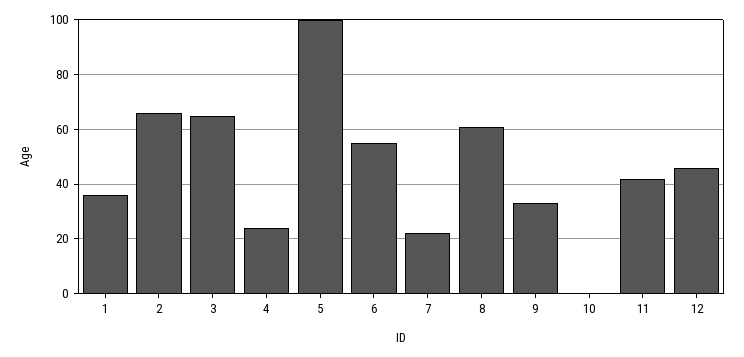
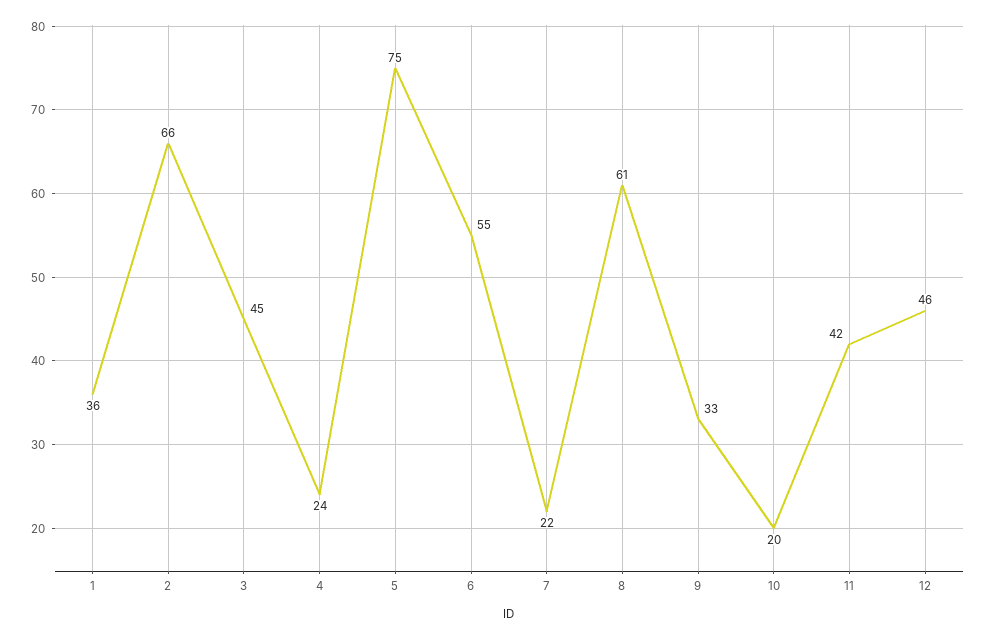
3: 65 -> 45
5: 100 -> 75
10: 0 -> 20

